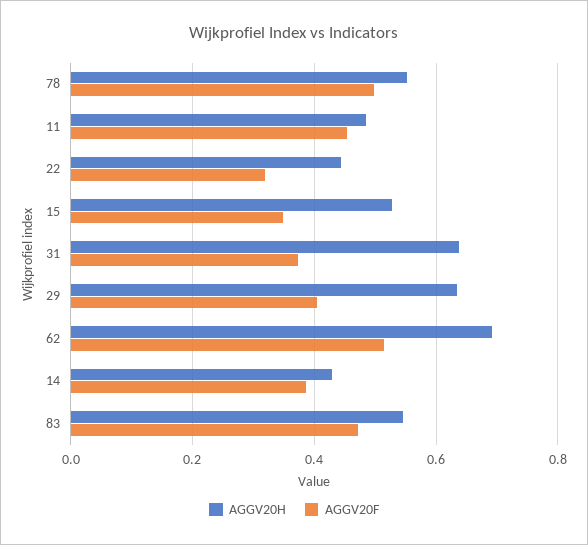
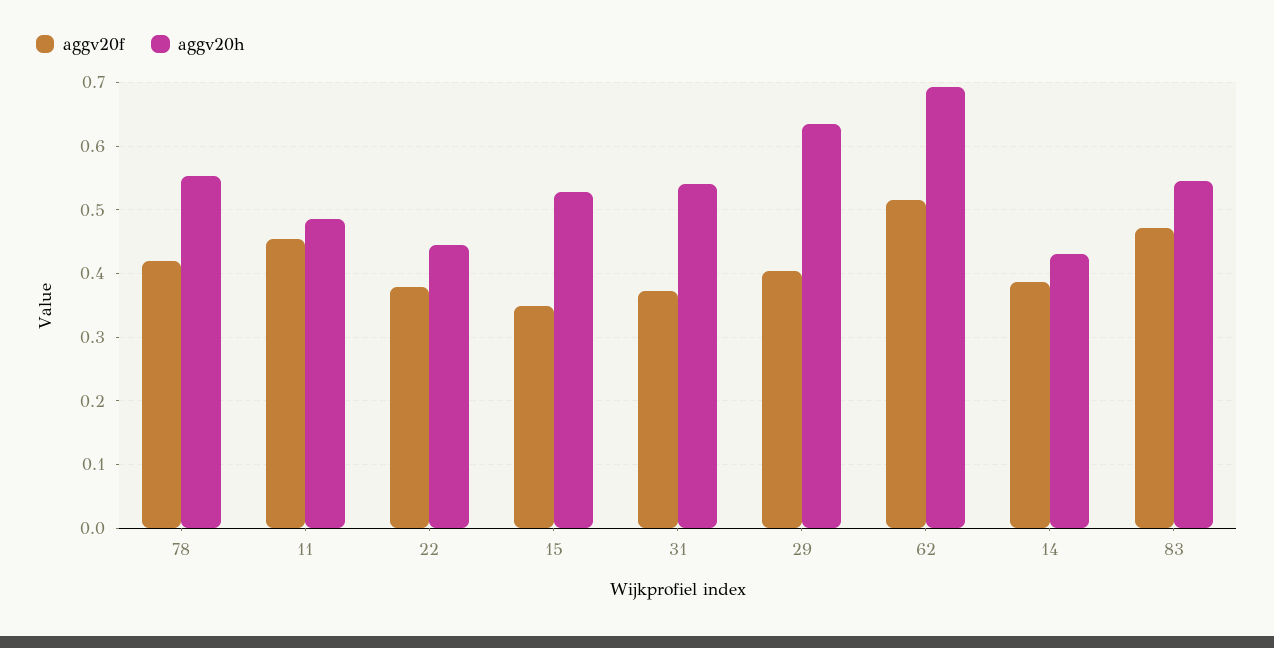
AGGV20F, 78: 0.5 -> 0.42
AGGV20F, 22: 0.32 -> 0.38
AGGV20H, 31: 0.64 -> 0.54

